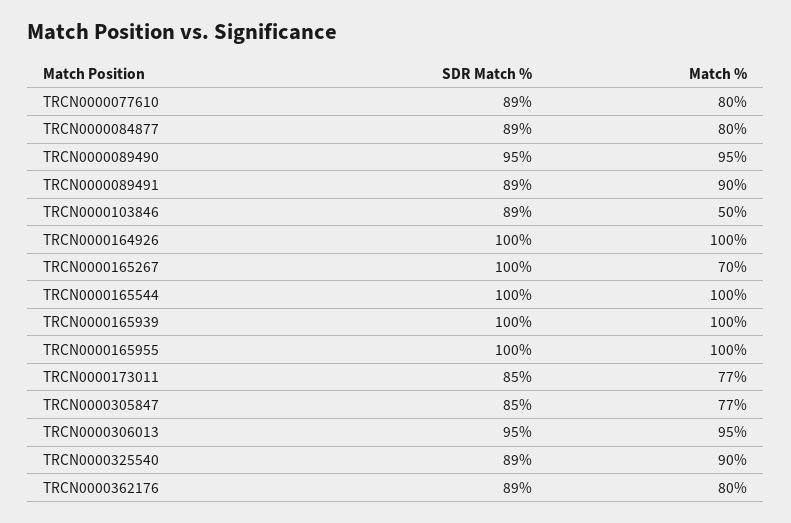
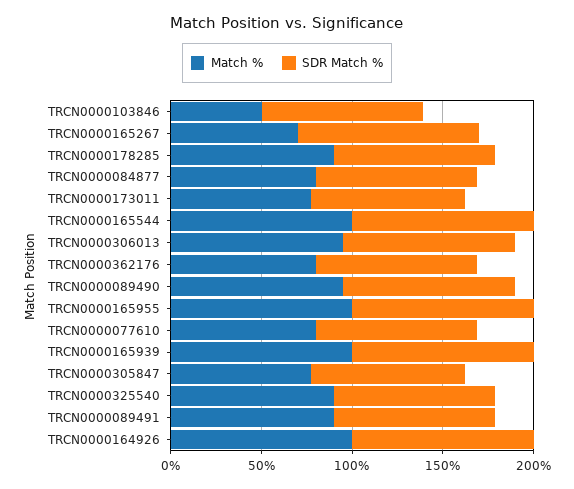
Match %, TRCN0000178285: none -> 90
SDR Match %, TRCN0000178285: none -> 90

